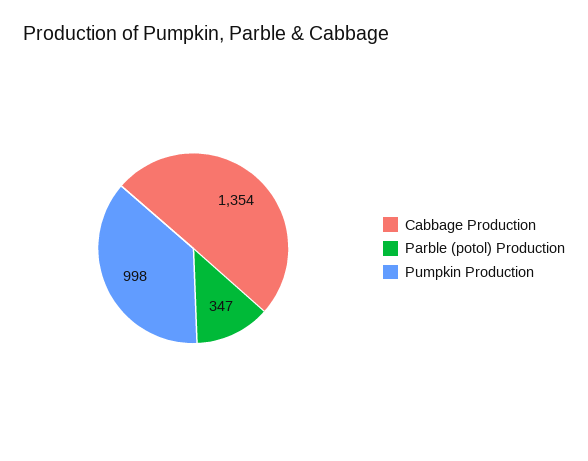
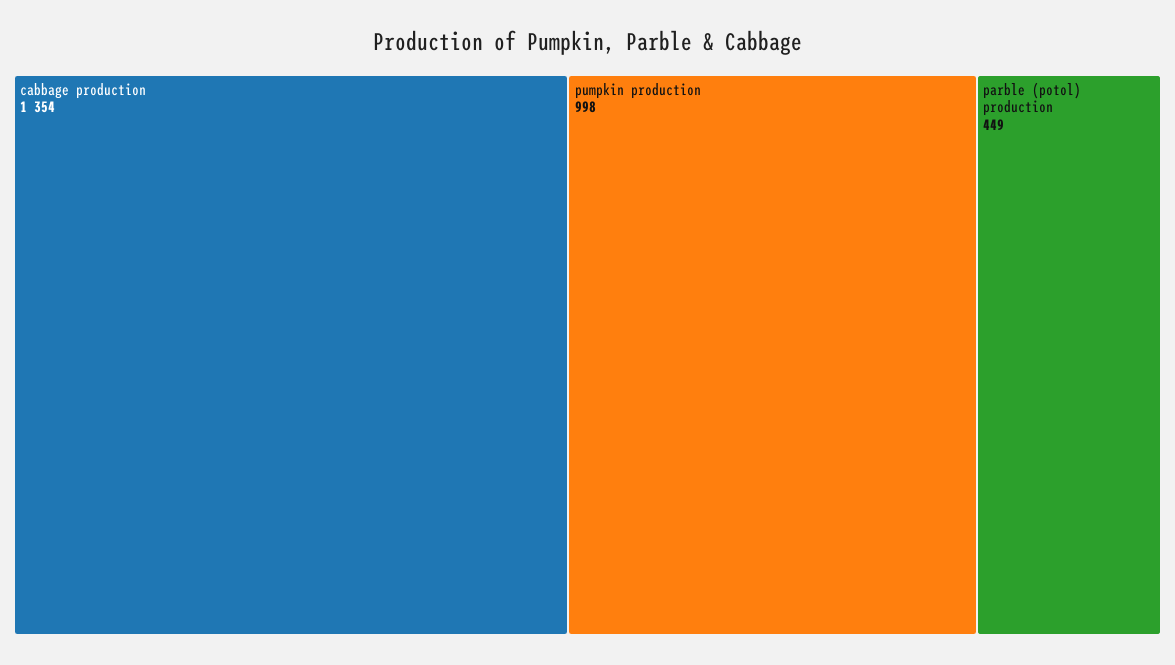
Parble (potol) Production: 347 -> 449

